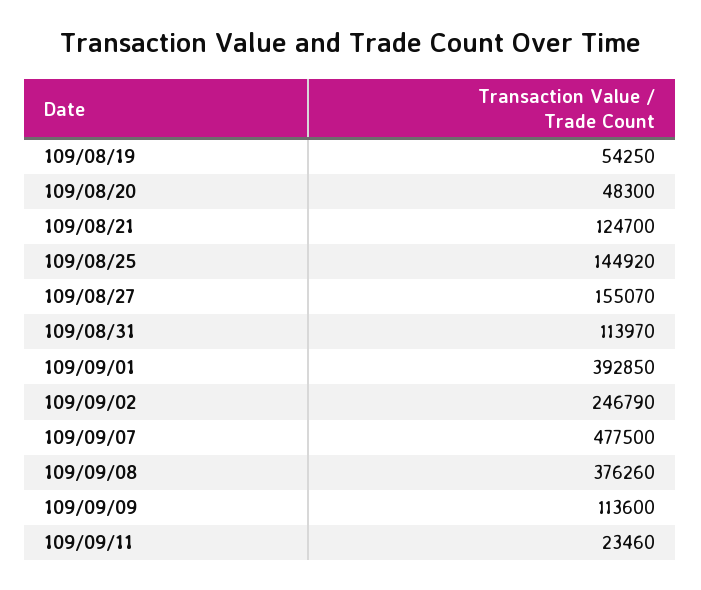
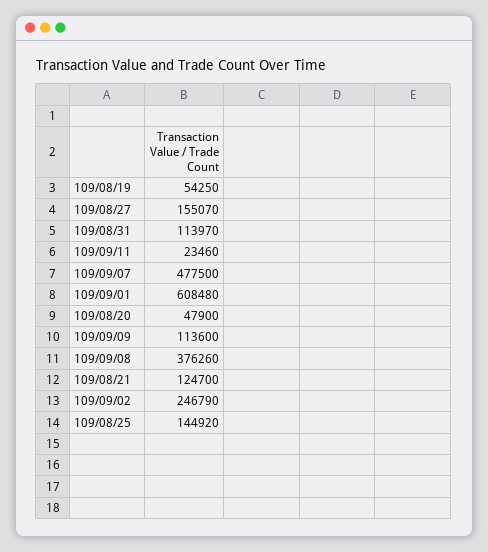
109/08/20: 48300 -> 47900
109/09/01: 392850 -> 608480

